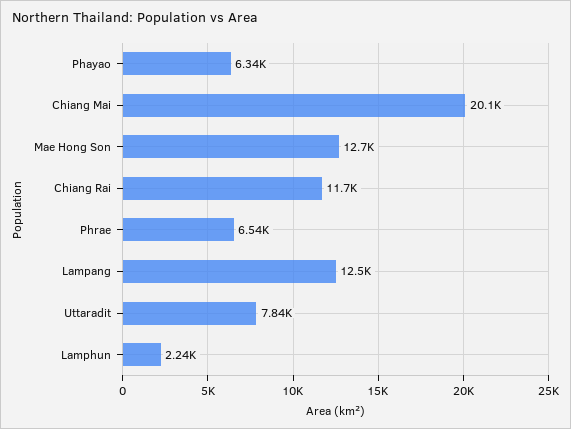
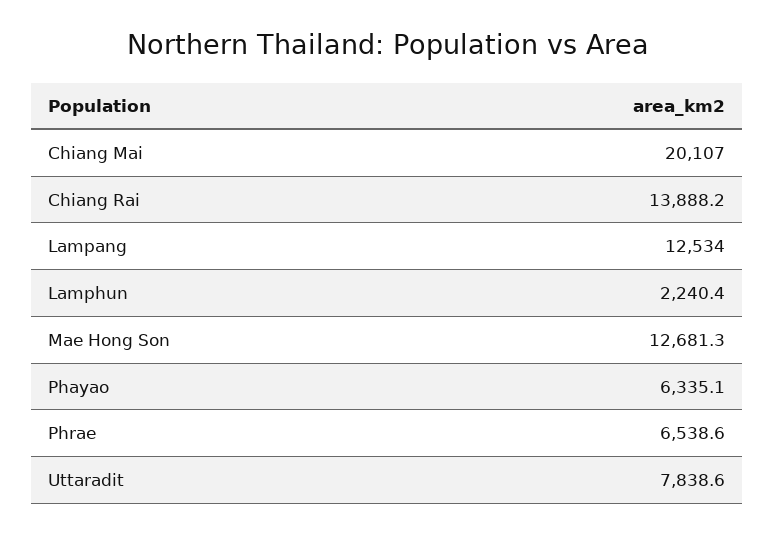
Chiang Rai: 11700 -> 13888.2

